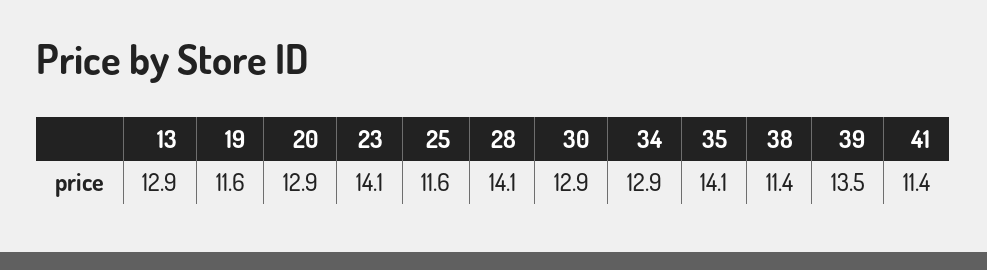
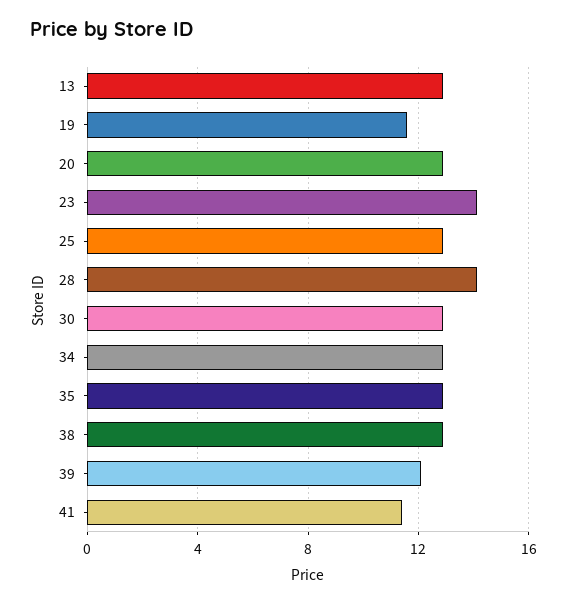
25: 11.6 -> 13
35: 14.1 -> 13
38: 11.4 -> 13
39: 13.5 -> 12

